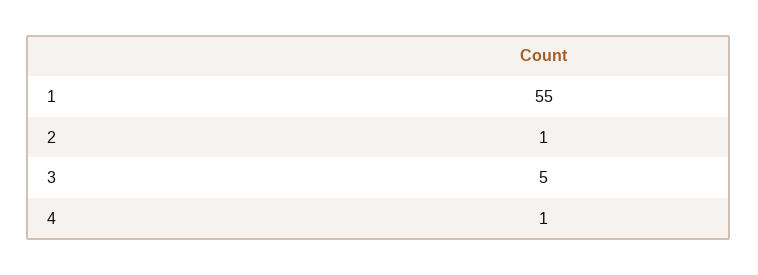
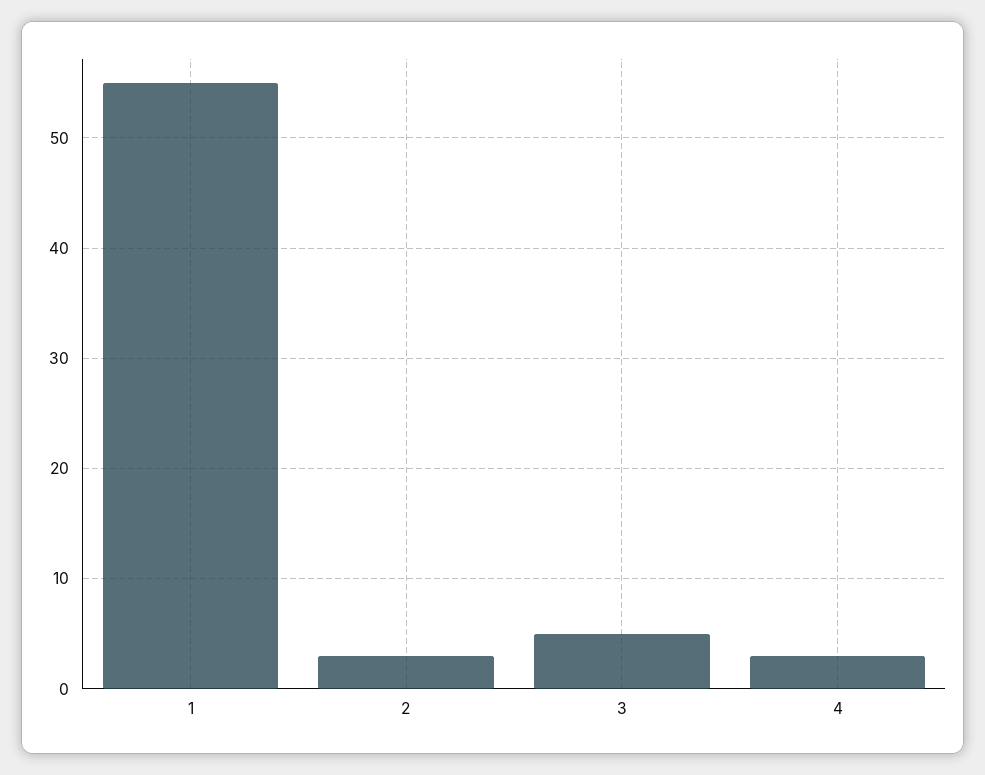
2: 1 -> 3
4: 1 -> 3

